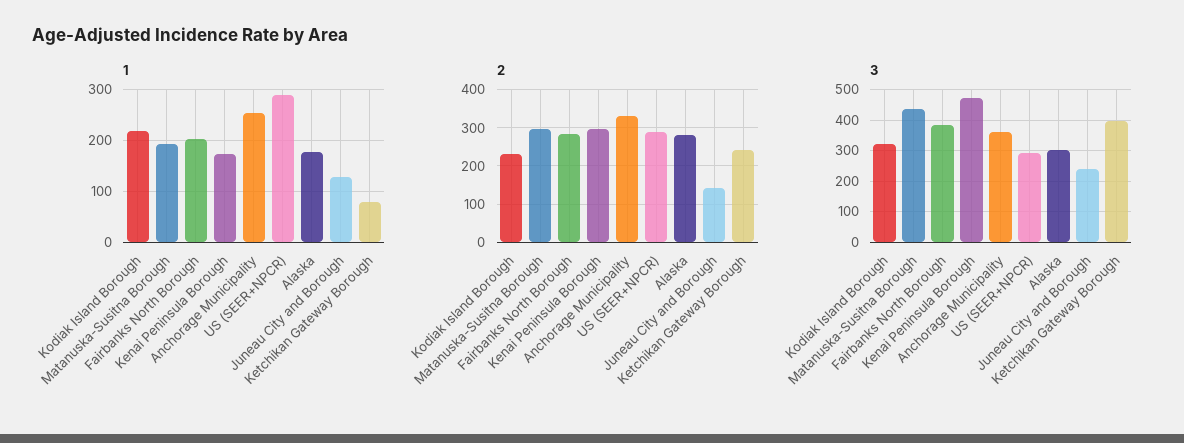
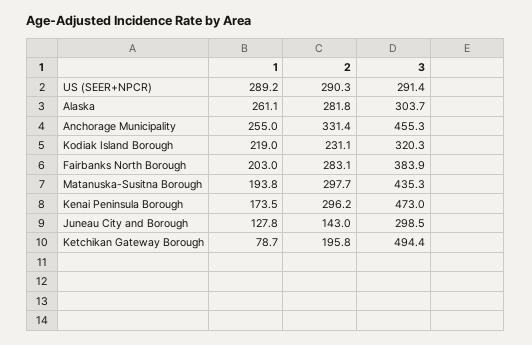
1, Alaska: 180 -> 261.1
2, Ketchikan Gateway Borough: 240 -> 195.8
3, Anchorage Municipality: 360 -> 455.3
3, Juneau City and Borough: 240 -> 298.5
3, Ketchikan Gateway Borough: 400 -> 494.4

